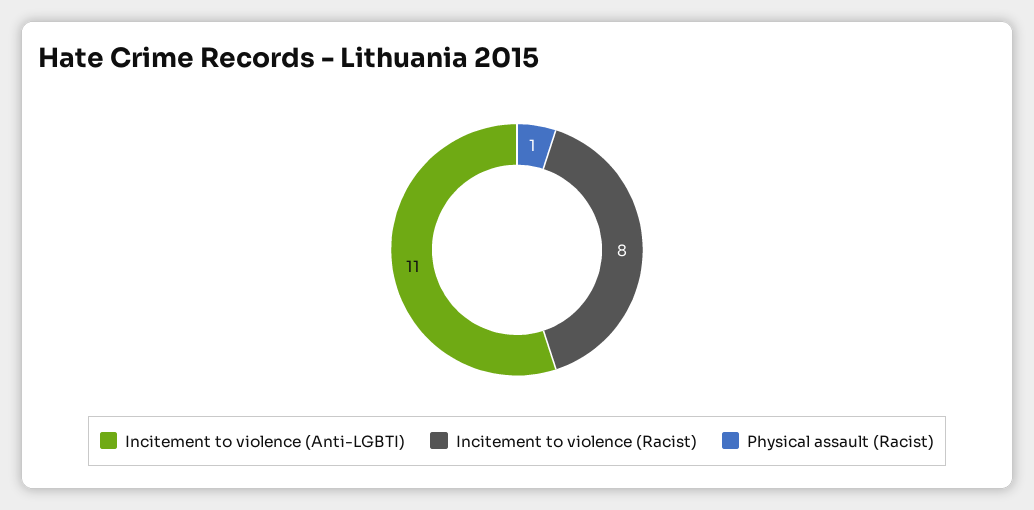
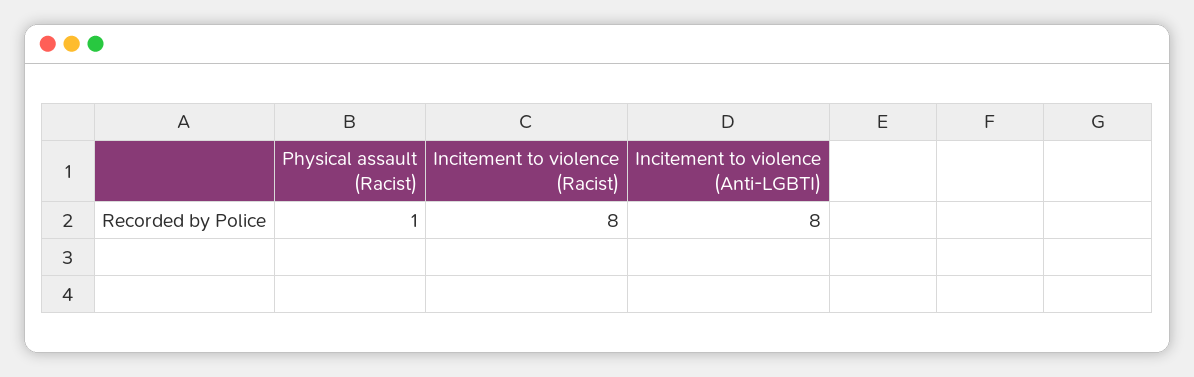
Incitement to violence (Anti-LGBTI): 11 -> 8

